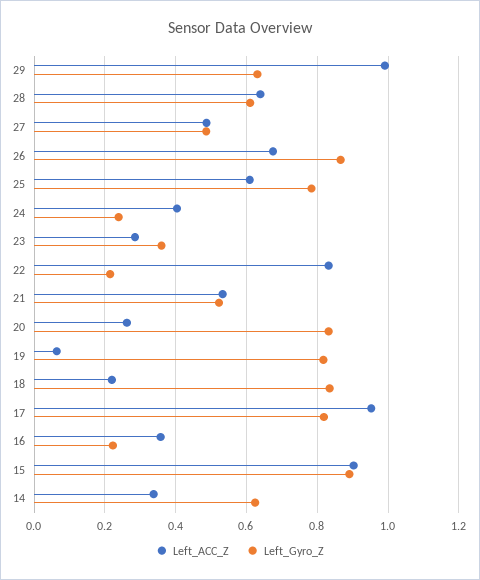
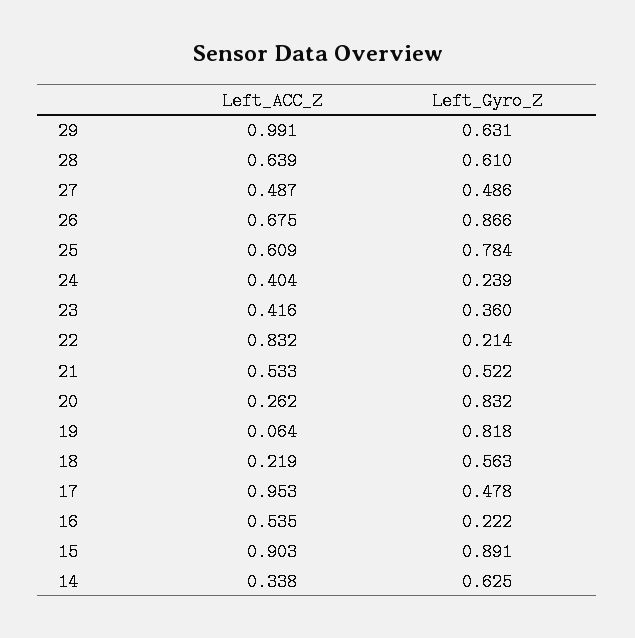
Left_ACC_Z, 23: 0.28 -> 0.416
Left_Gyro_Z, 18: 0.84 -> 0.563
Left_Gyro_Z, 17: 0.82 -> 0.478
Left_ACC_Z, 16: 0.36 -> 0.535

